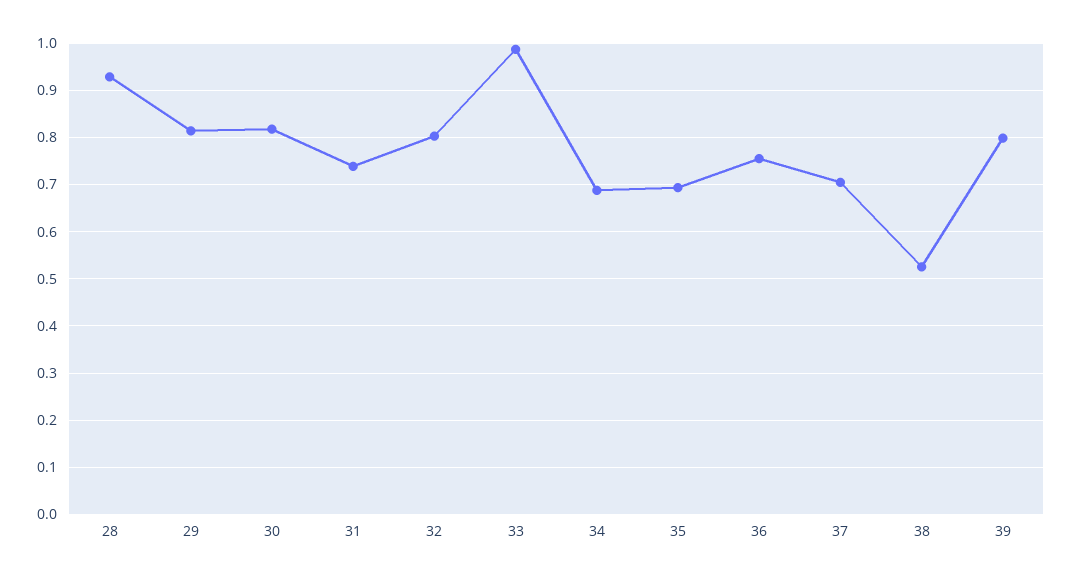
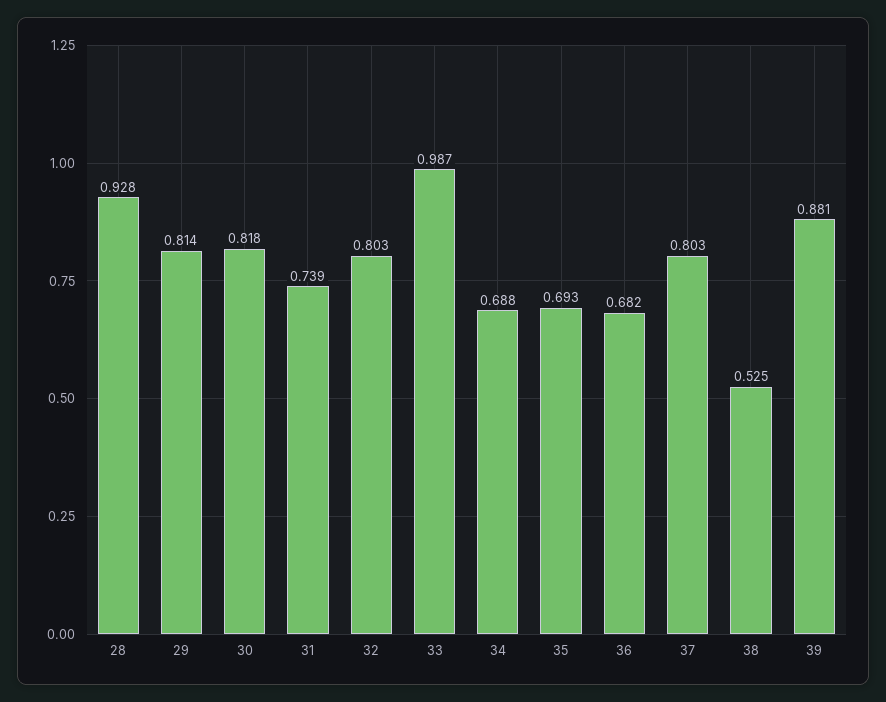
36: 0.76 -> 0.682
37: 0.7 -> 0.803
39: 0.8 -> 0.881

